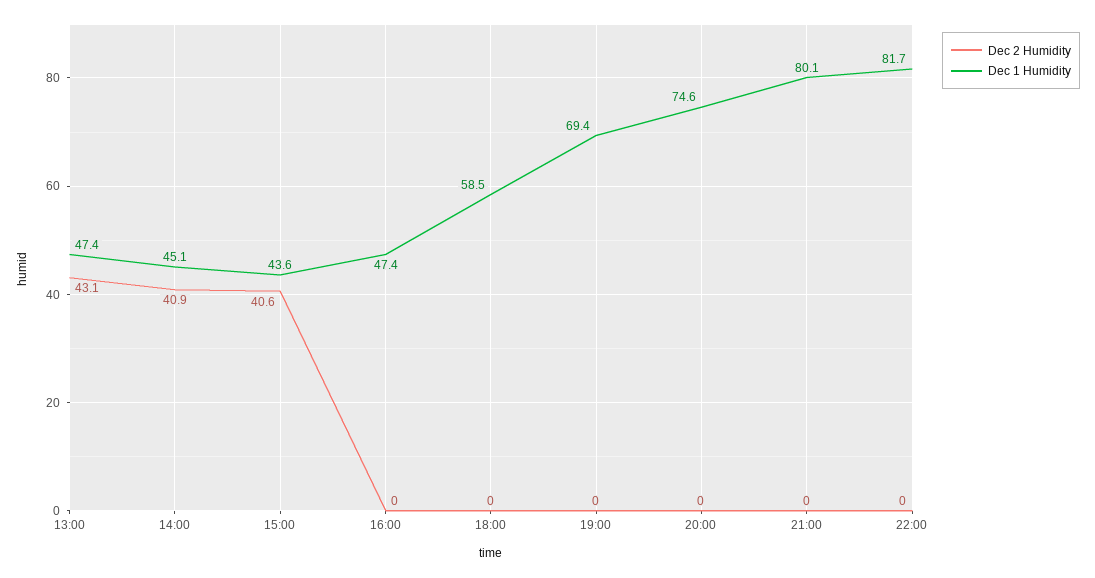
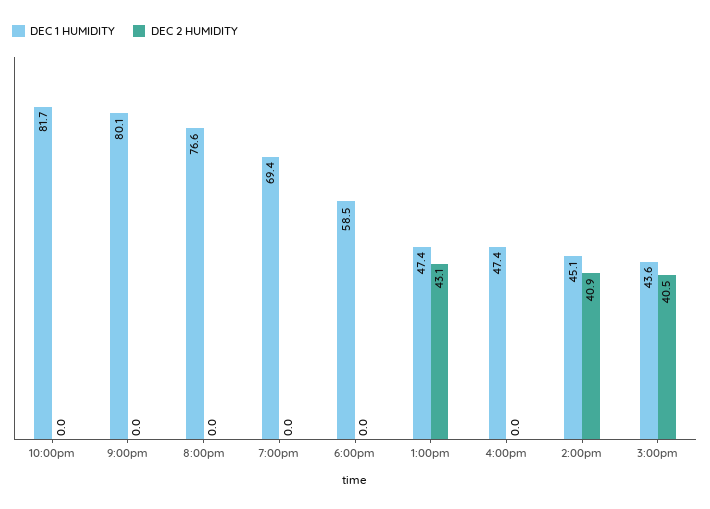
Dec 2 Humidity, 15:00: 40.6 -> 40.5
Dec 1 Humidity, 20:00: 74.6 -> 76.6

